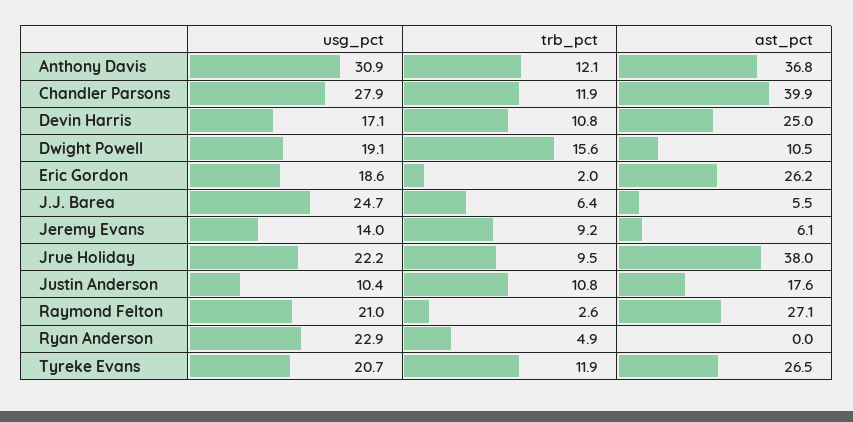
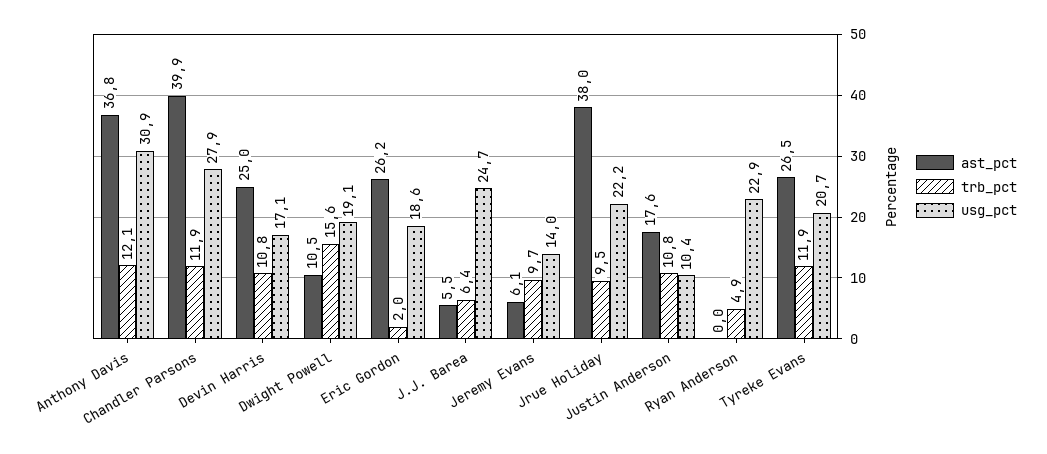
trb_pct, Jeremy Evans: 9.2 -> 9.7
usg_pct, Raymond Felton: 21 -> none
trb_pct, Raymond Felton: 2.6 -> none
ast_pct, Raymond Felton: 27.1 -> none

